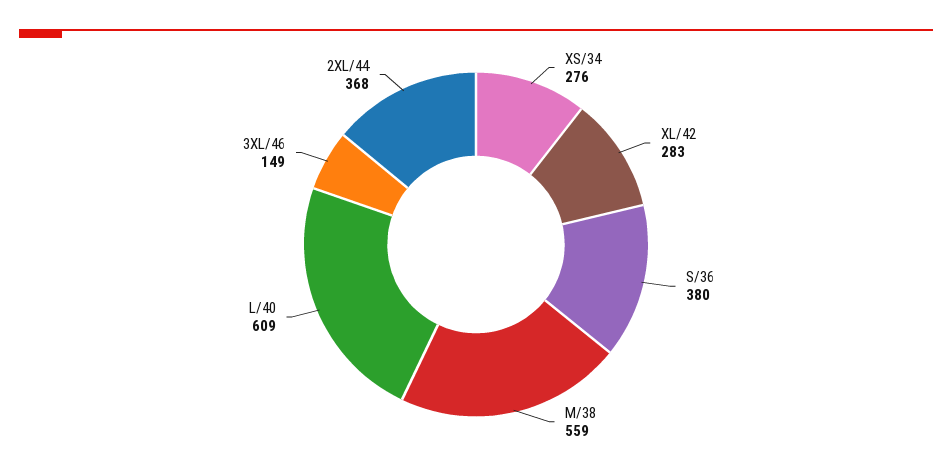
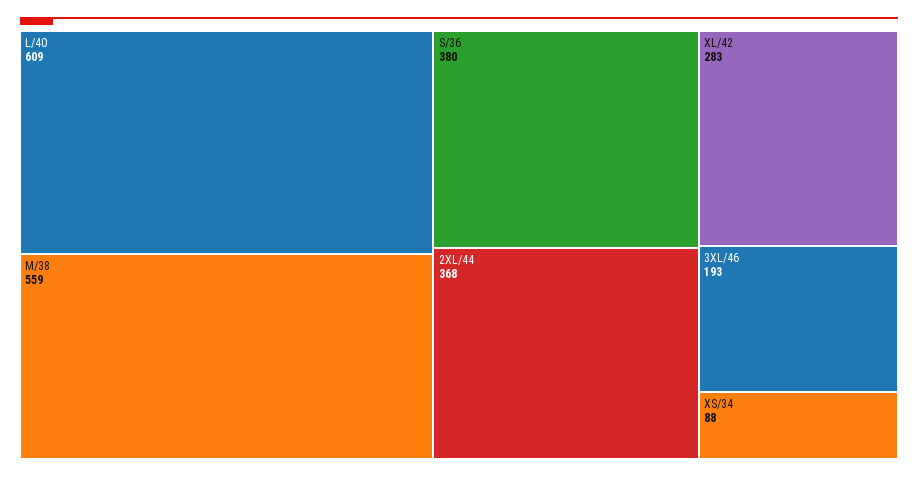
XS/34: 276 -> 88
3XL/46: 149 -> 193

